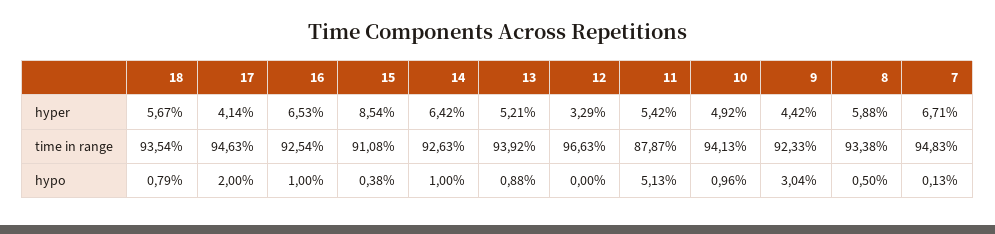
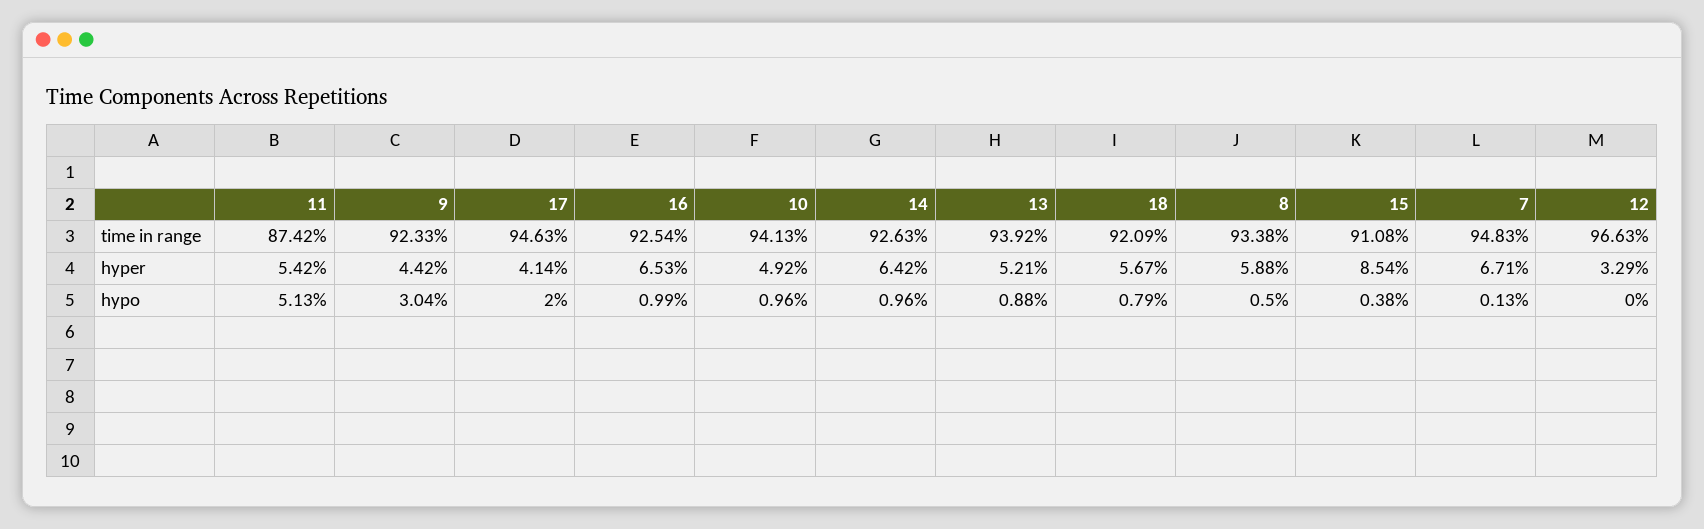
18, time in range: 93.54 -> 92.09
11, time in range: 87.87 -> 87.42
16, hypo: 1 -> 0.99
14, hypo: 1 -> 0.96

